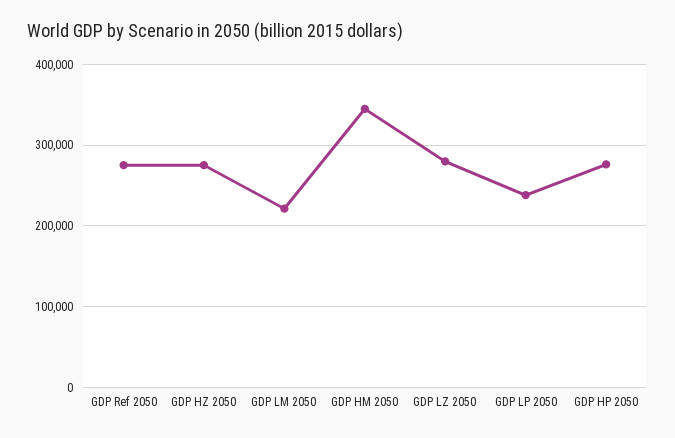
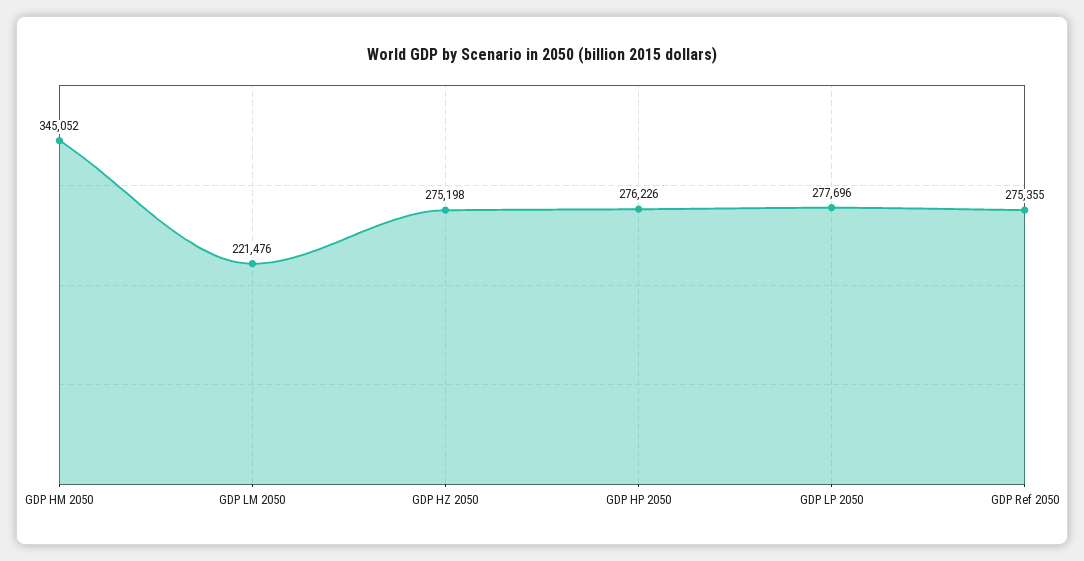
GDP LZ 2050: 280000 -> none
GDP LP 2050: 240000 -> 277696

